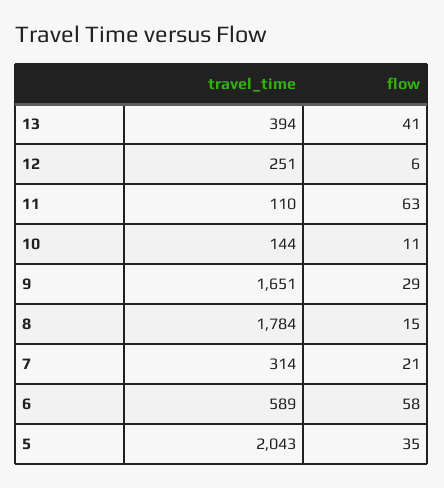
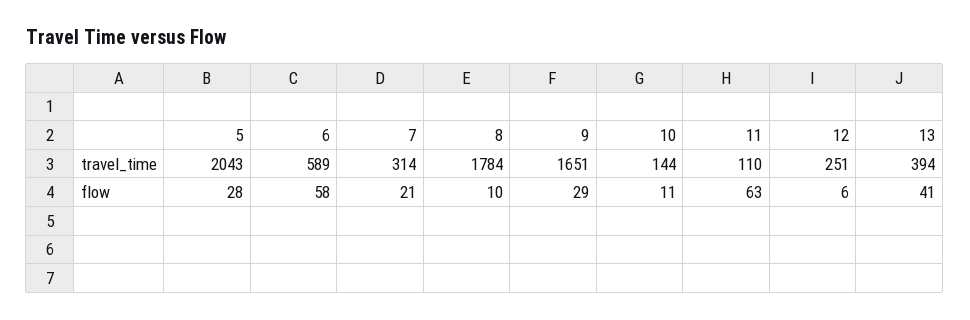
flow, 8: 15 -> 10
flow, 5: 35 -> 28

